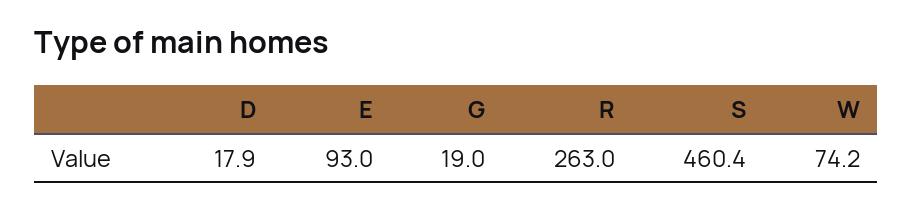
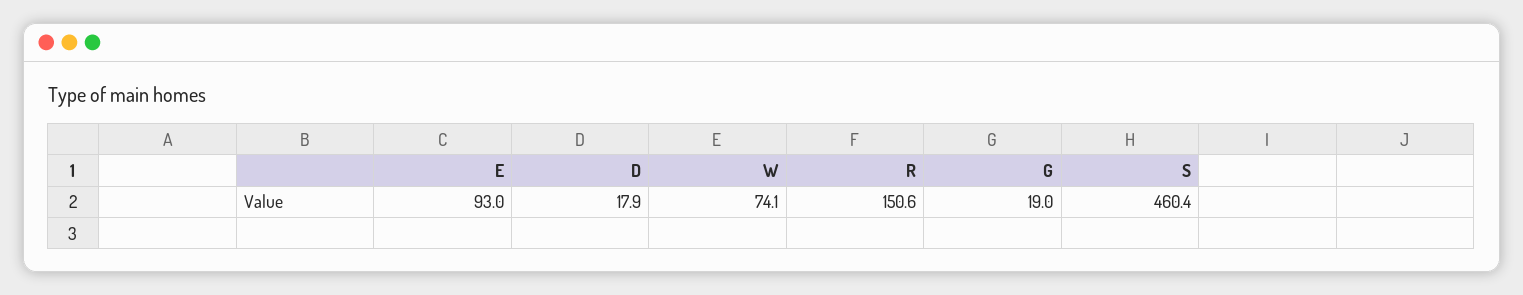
R: 263 -> 150.6
W: 74.2 -> 74.1

